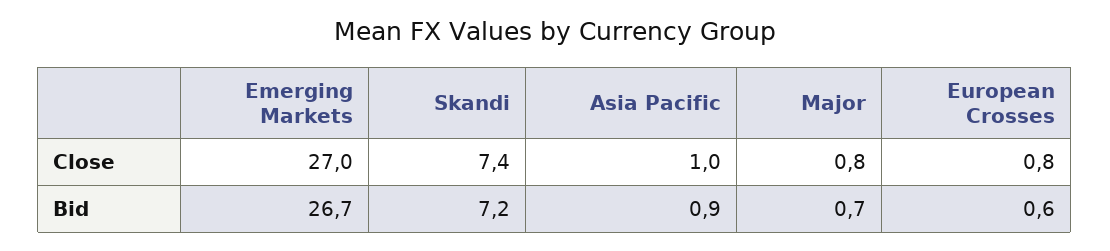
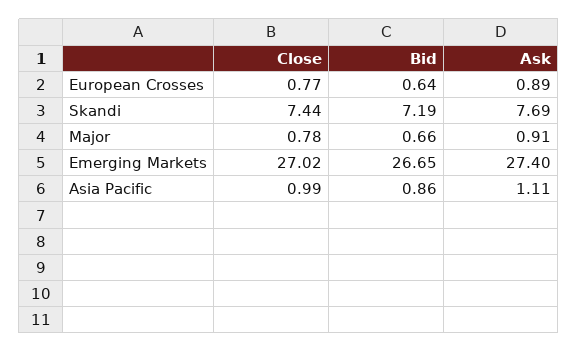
European Crosses, Ask: none -> 0.89
Skandi, Ask: none -> 7.69
Major, Ask: none -> 0.91
Emerging Markets, Ask: none -> 27.4
Asia Pacific, Ask: none -> 1.11

